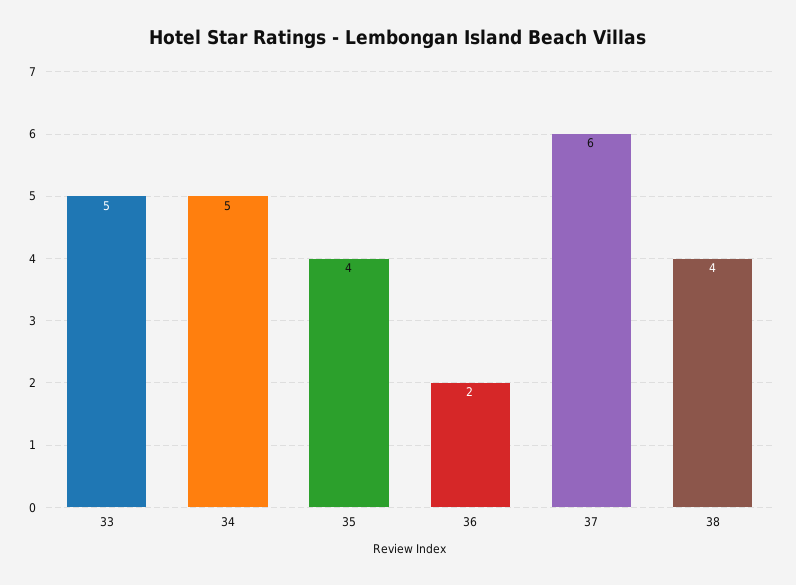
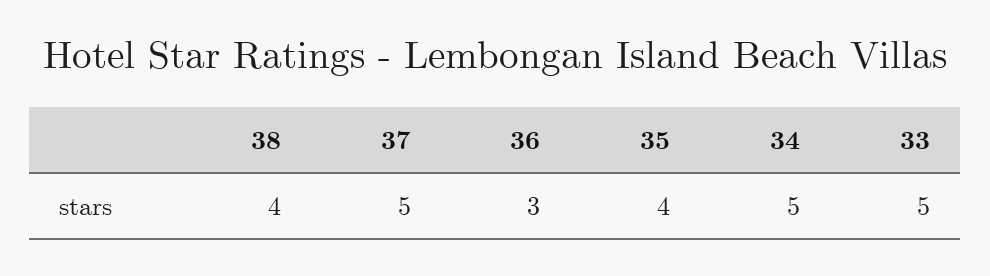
36: 2 -> 3
37: 6 -> 5

